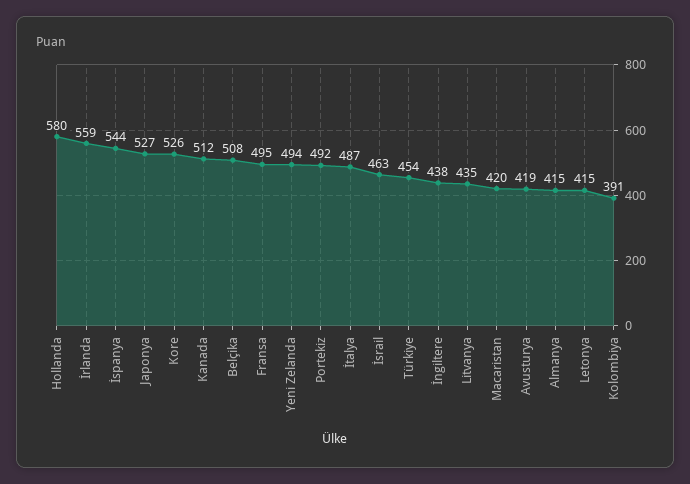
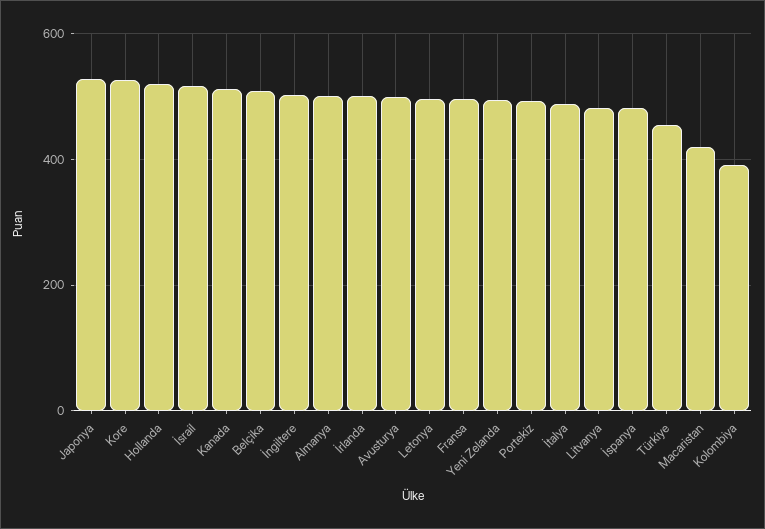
Hollanda: 580 -> 520
İrlanda: 559 -> 500
İspanya: 544 -> 480
İsrail: 463 -> 520
İngiltere: 438 -> 500
Litvanya: 435 -> 480
Avusturya: 419 -> 500
Almanya: 415 -> 500
Letonya: 415 -> 500

